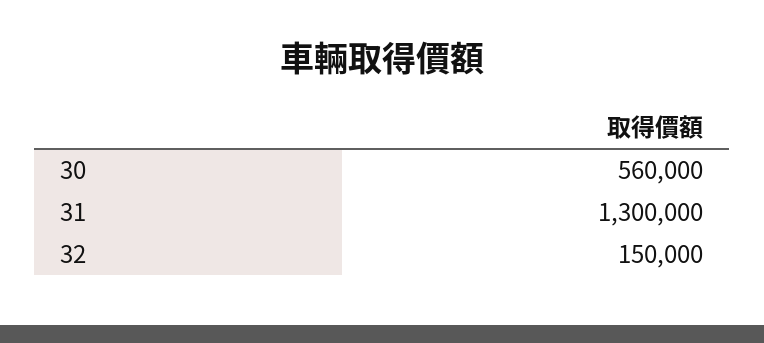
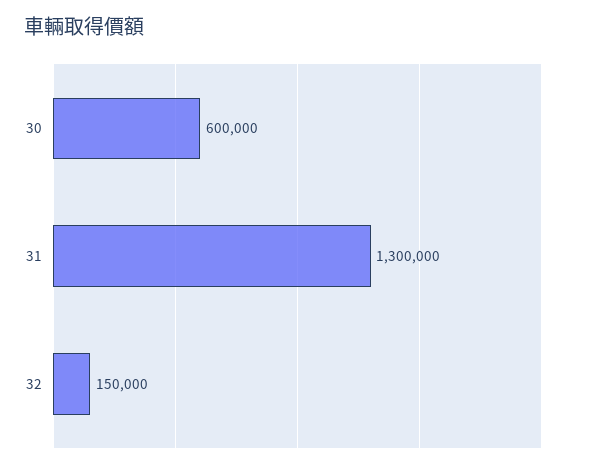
30: 560000 -> 600000

